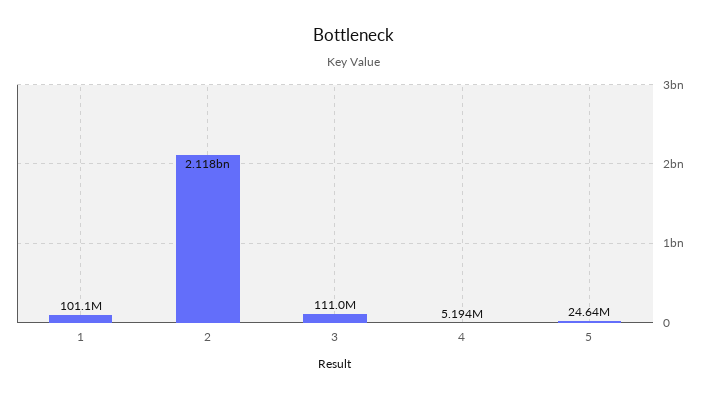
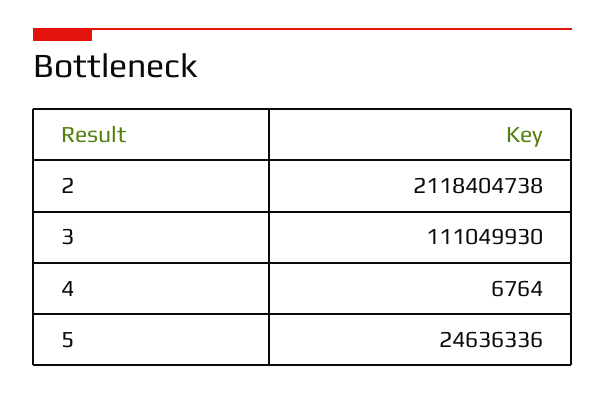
1: 101100000 -> none
4: 5194000 -> 6764

